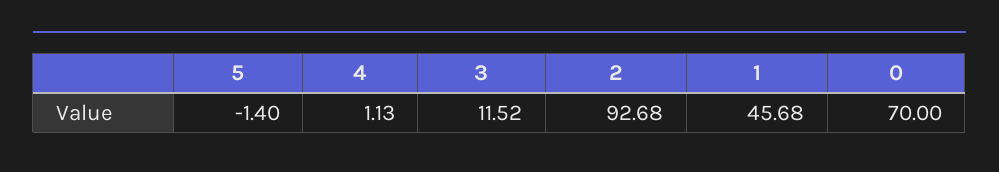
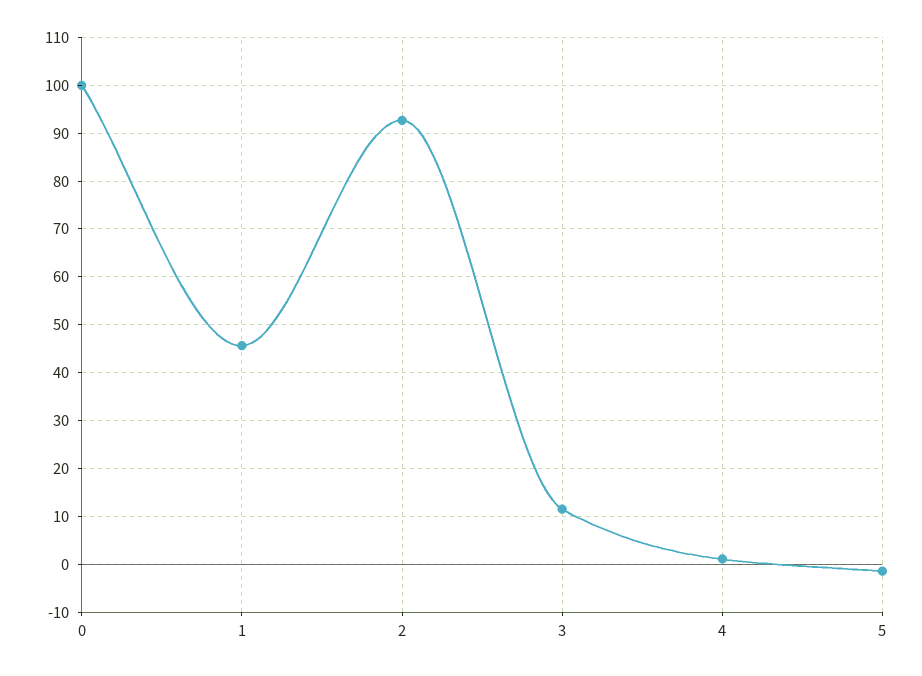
0: 70 -> 100

